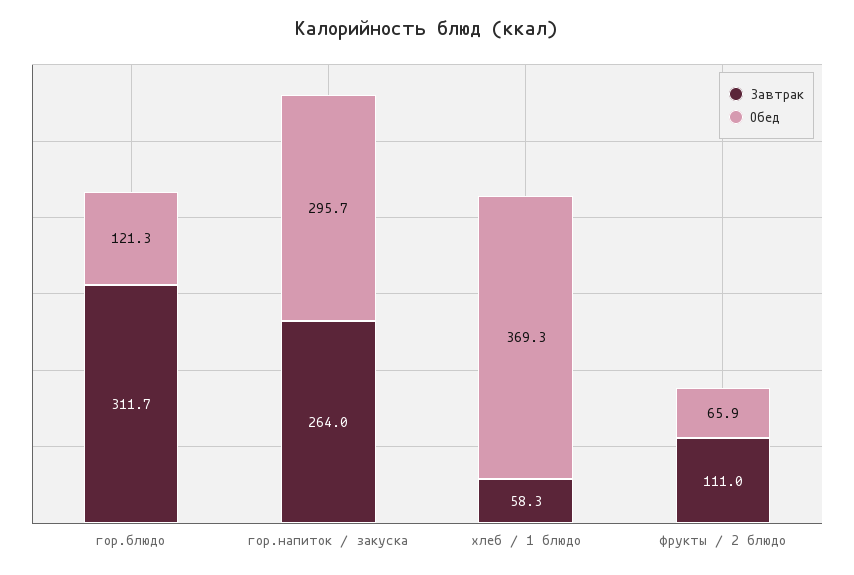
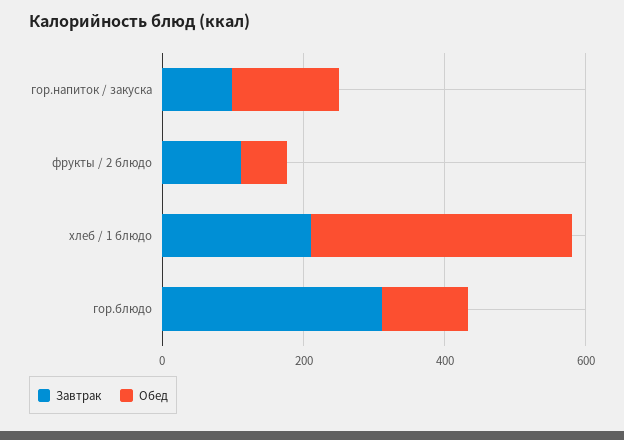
Завтрак, гор.напиток / закуска: 264 -> 100
Обед, гор.напиток / закуска: 295.7 -> 150
Завтрак, хлеб / 1 блюдо: 58.3 -> 200

